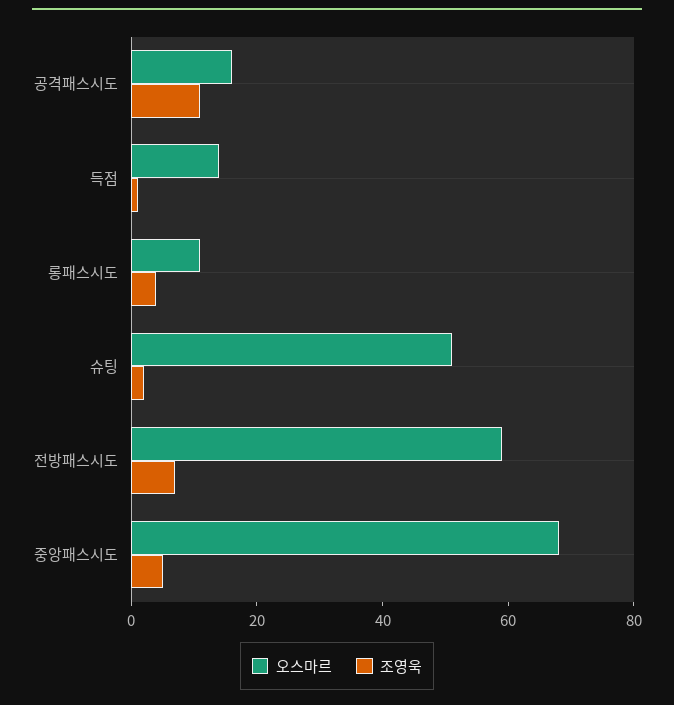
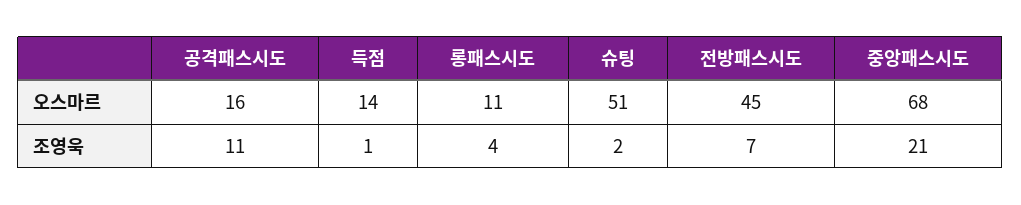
오스마르, 전방패스시도: 60 -> 45
조영욱, 중앙패스시도: 5 -> 21

